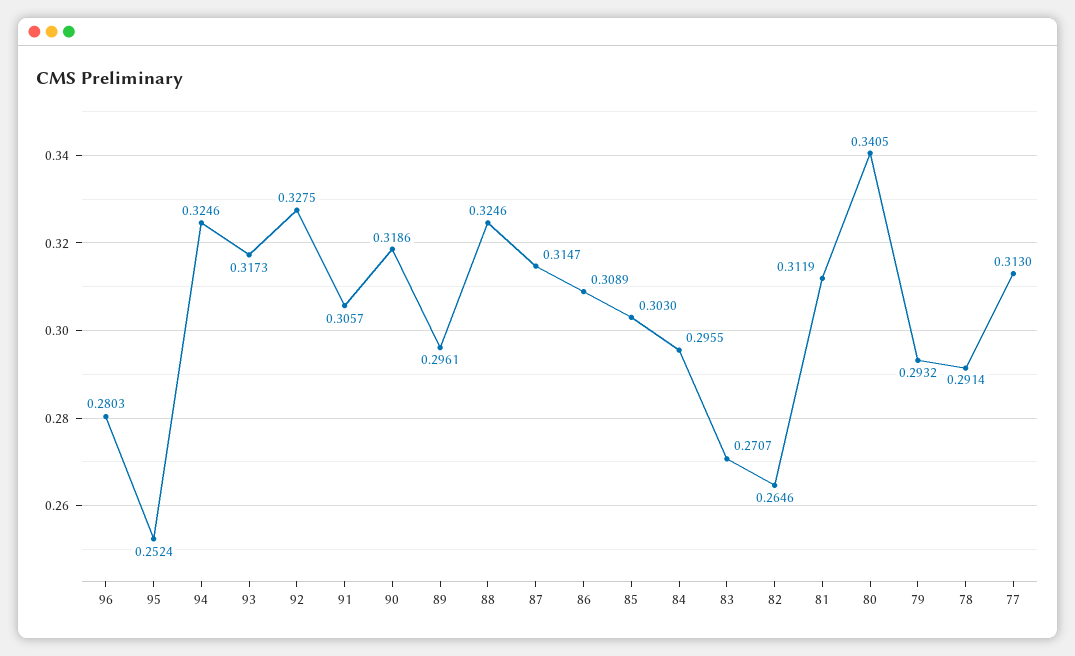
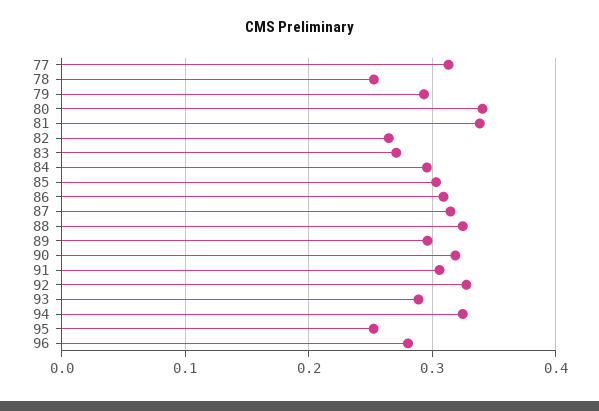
93: 0.3173 -> 0.29
81: 0.3119 -> 0.34
78: 0.2914 -> 0.25

